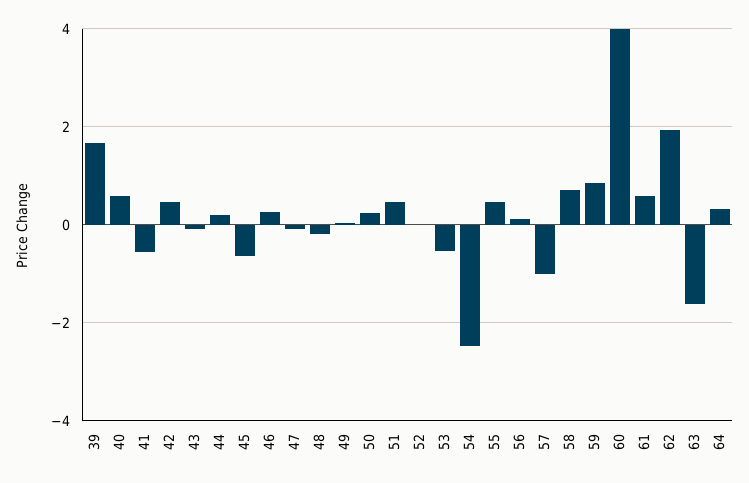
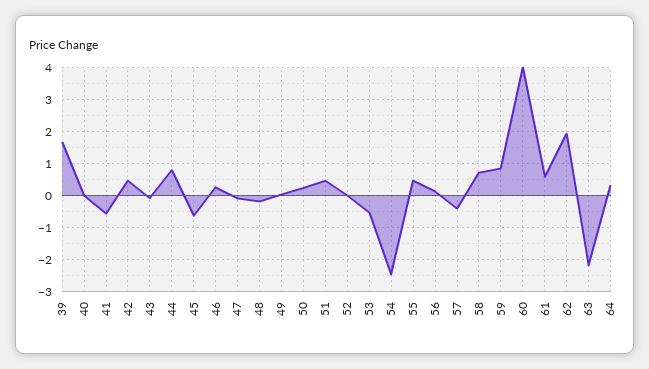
40: 0.6 -> 0
44: 0.2 -> 0.8
57: -1 -> -0.4
63: -1.6 -> -2.2

